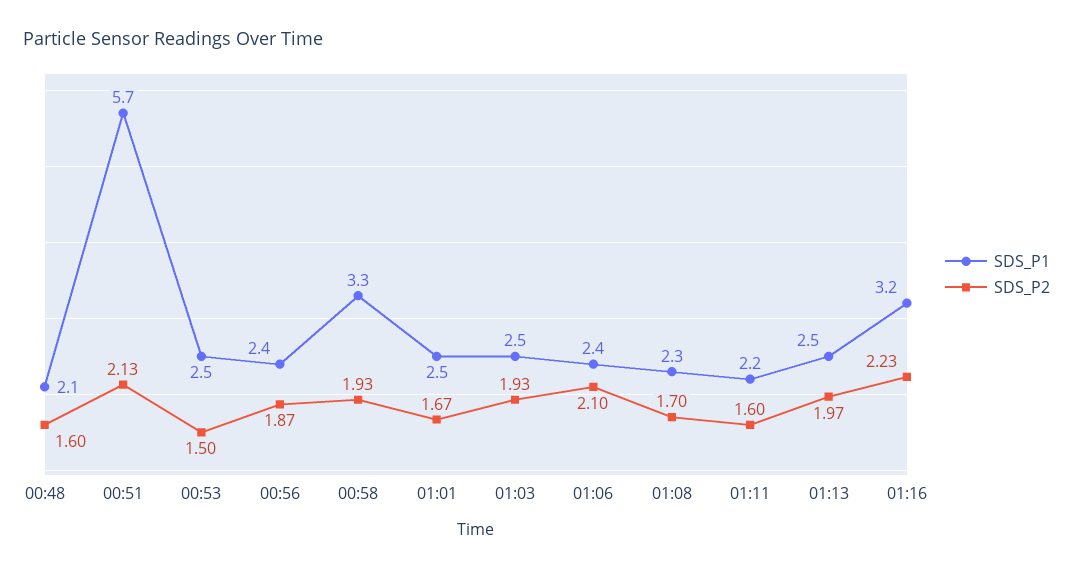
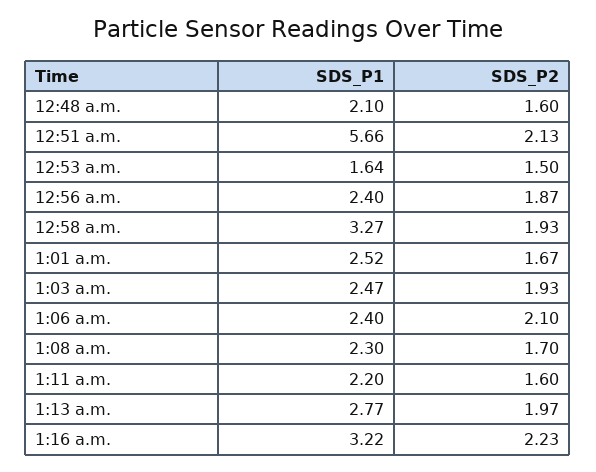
SDS_P1, 00:53: 2.5 -> 1.64
SDS_P1, 01:13: 2.5 -> 2.77

